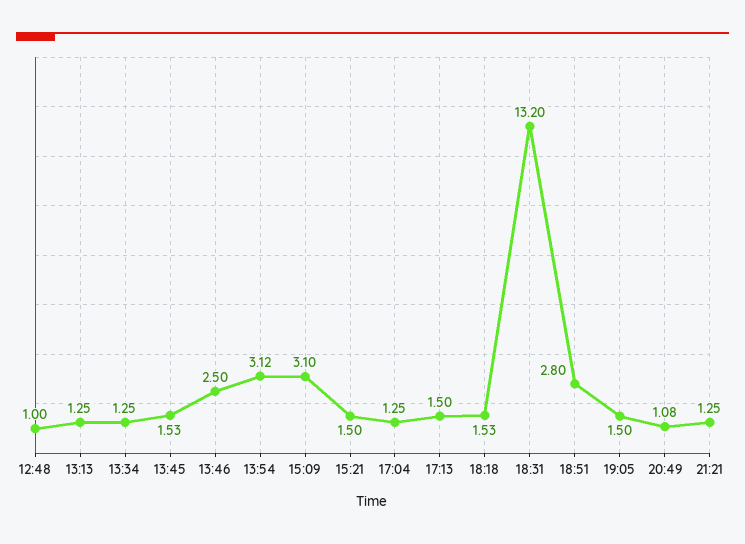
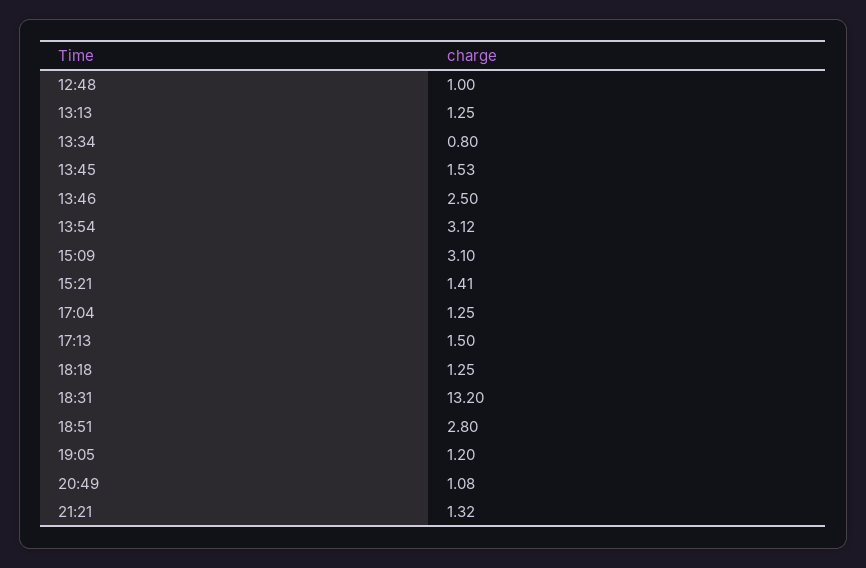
13:34: 1.25 -> 0.8
15:21: 1.5 -> 1.41
18:18: 1.53 -> 1.25
19:05: 1.5 -> 1.2
21:21: 1.25 -> 1.32

